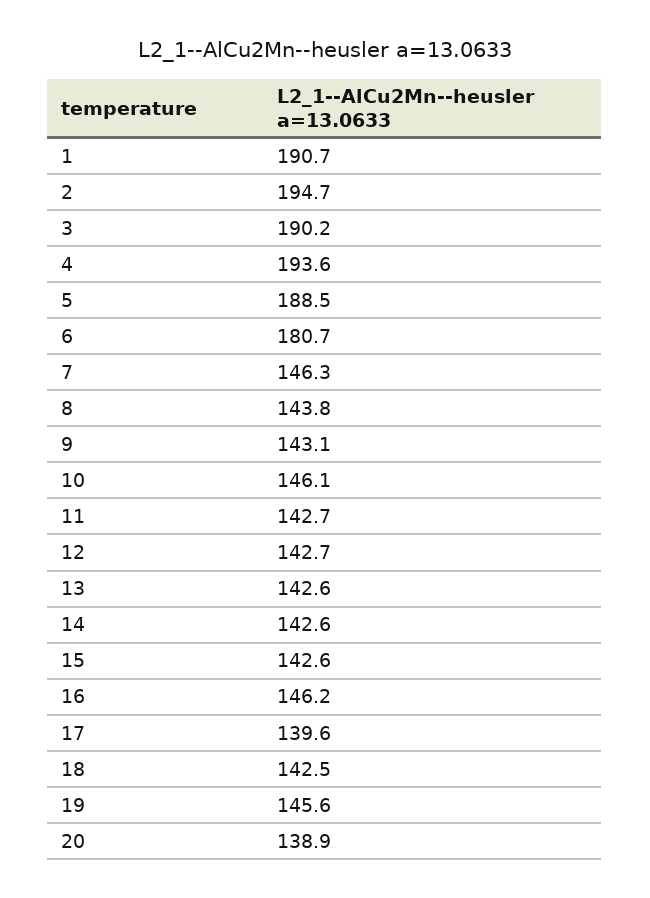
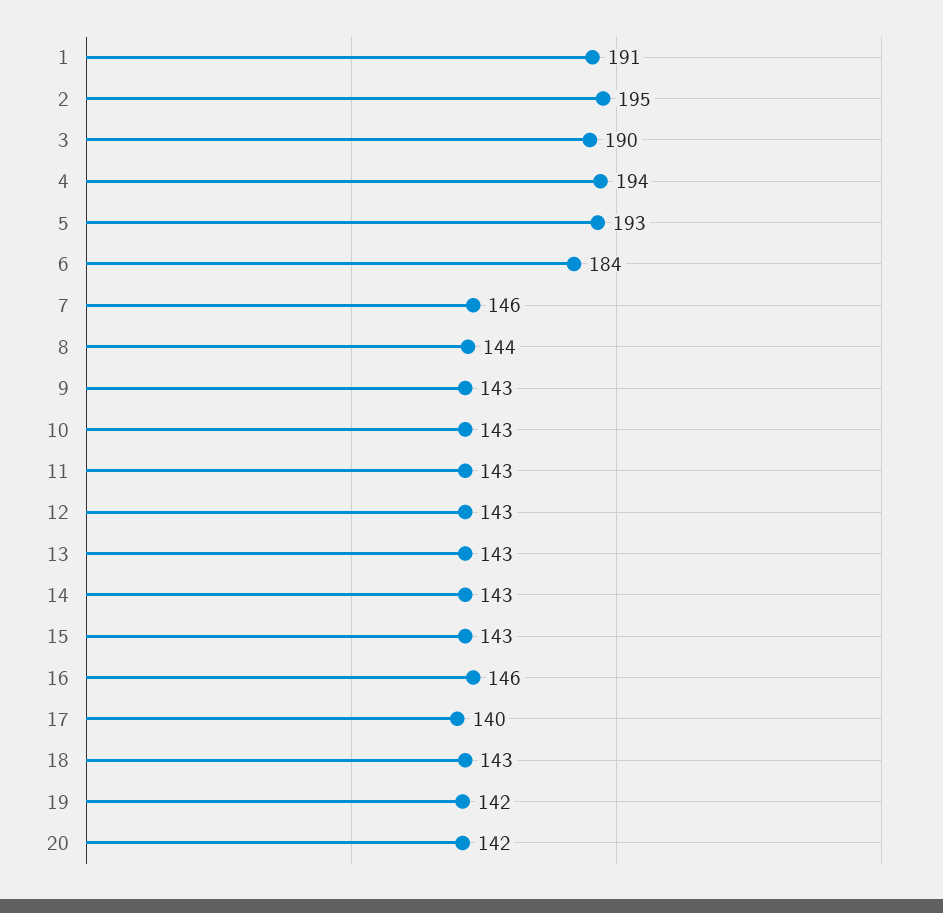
5: 188.5 -> 193
6: 180.7 -> 184
10: 146.1 -> 143
19: 145.6 -> 142
20: 138.9 -> 142

